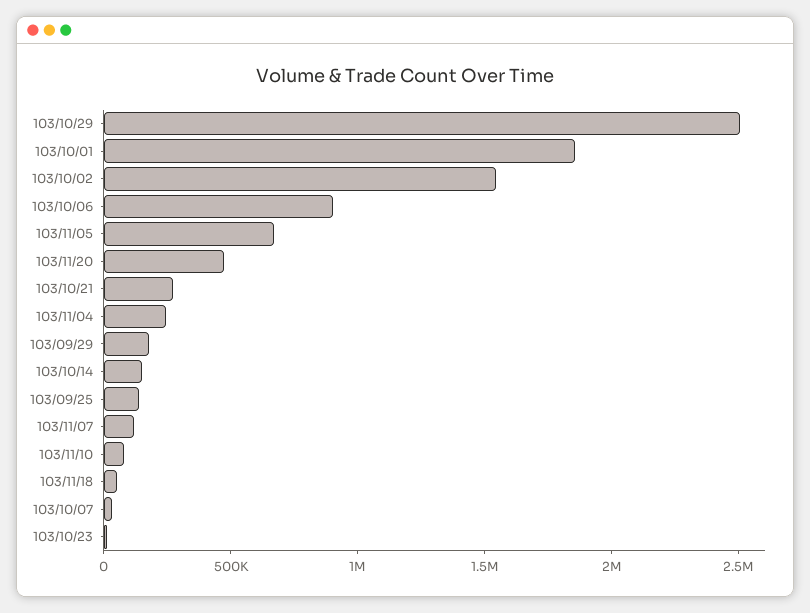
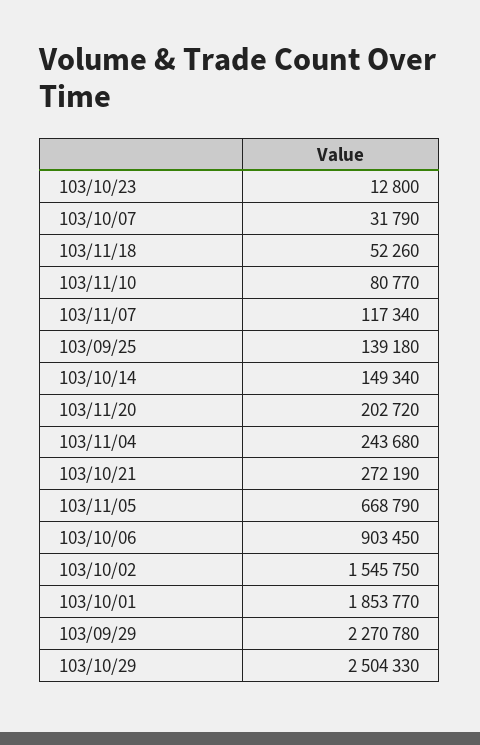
103/11/20: 500000 -> 202720
103/09/29: 200000 -> 2270780

